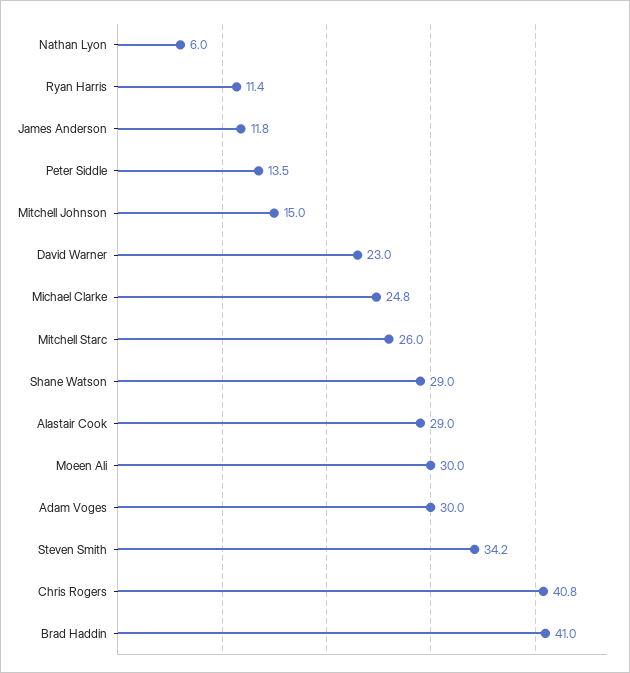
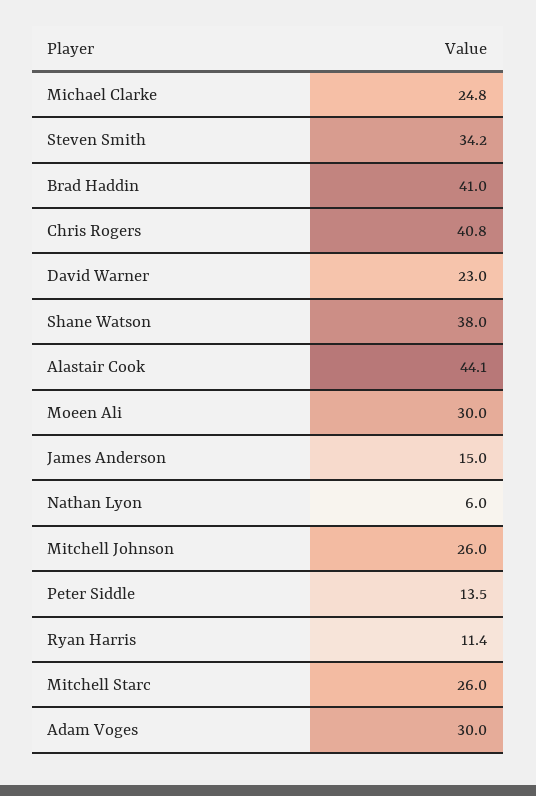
James Anderson: 11.8 -> 15
Mitchell Johnson: 15 -> 26
Shane Watson: 29 -> 38
Alastair Cook: 29 -> 44.1

